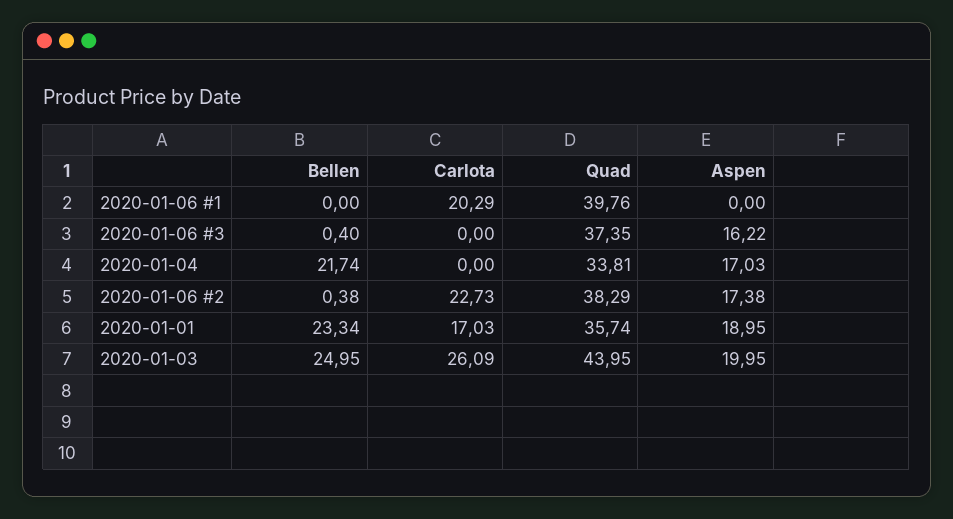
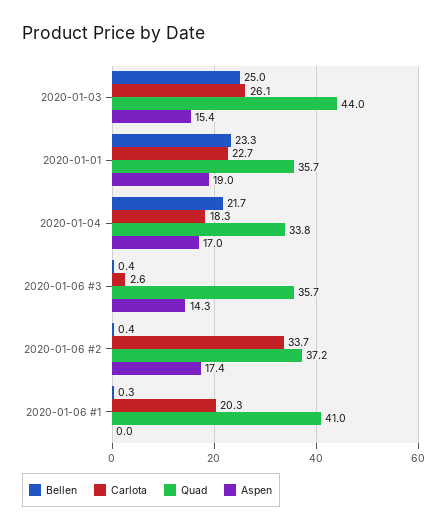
Bellen, 2020-01-06 #1: 0 -> 0.3
Quad, 2020-01-06 #1: 39.76 -> 41
Carlota, 2020-01-06 #3: 0 -> 2.6
Quad, 2020-01-06 #3: 37.35 -> 35.7
Aspen, 2020-01-06 #3: 16.22 -> 14.3
Carlota, 2020-01-04: 0 -> 18.3
Carlota, 2020-01-06 #2: 22.73 -> 33.7
Quad, 2020-01-06 #2: 38.29 -> 37.2
Carlota, 2020-01-01: 17.03 -> 22.7
Aspen, 2020-01-03: 19.95 -> 15.4

